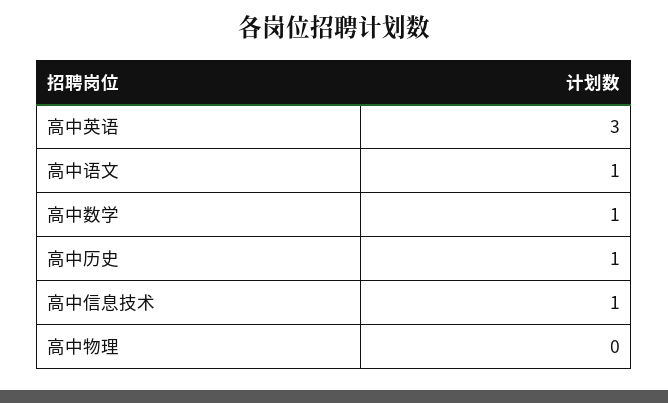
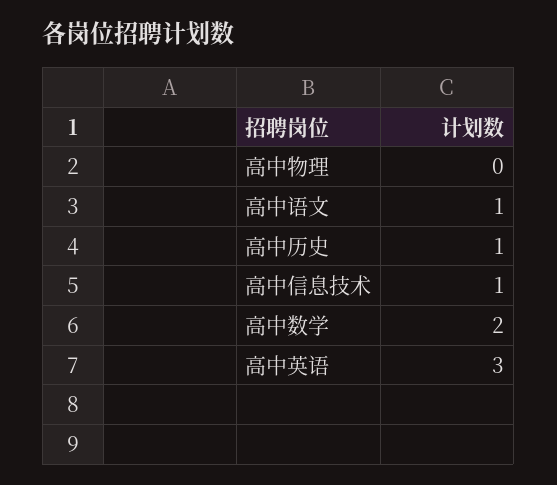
高中数学: 1 -> 2

